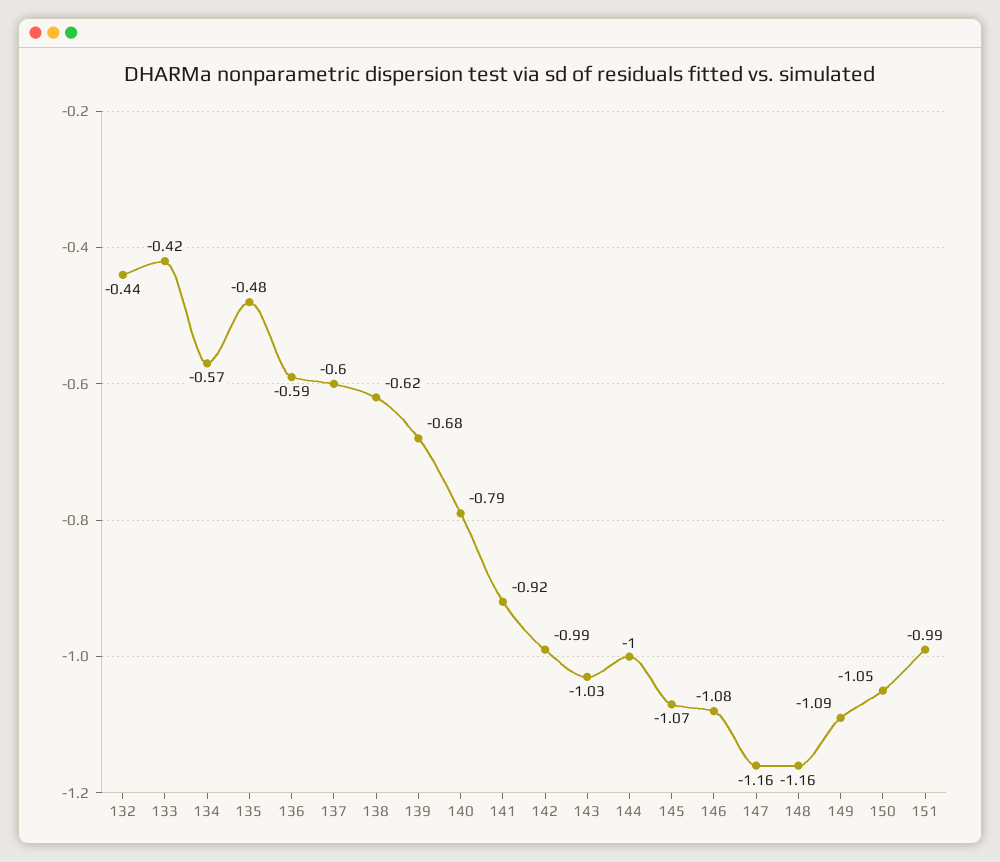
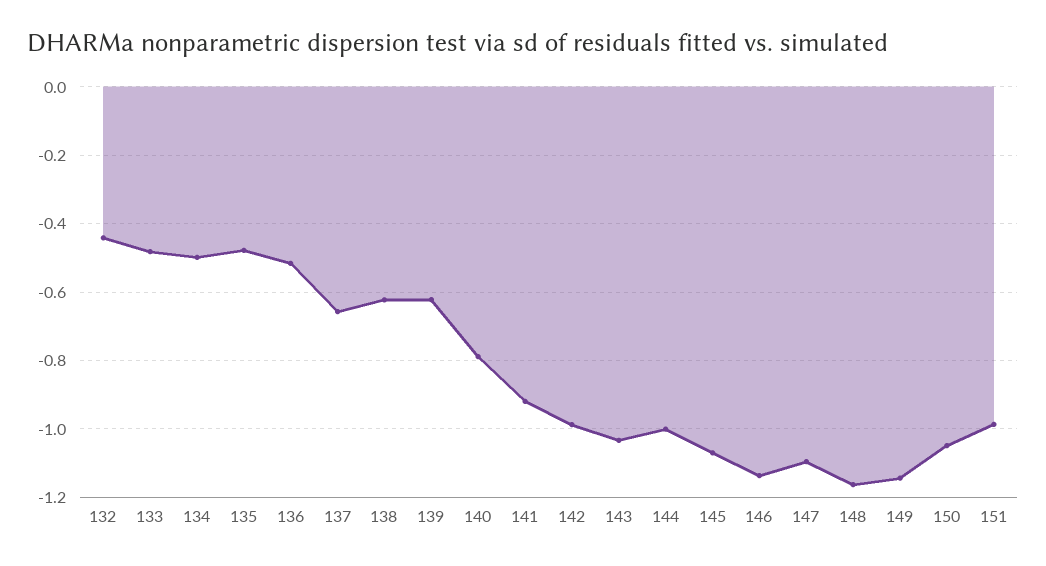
133: -0.42 -> -0.48
134: -0.57 -> -0.5
136: -0.59 -> -0.52
137: -0.6 -> -0.66
139: -0.68 -> -0.62
146: -1.08 -> -1.14
147: -1.16 -> -1.1
149: -1.09 -> -1.14

